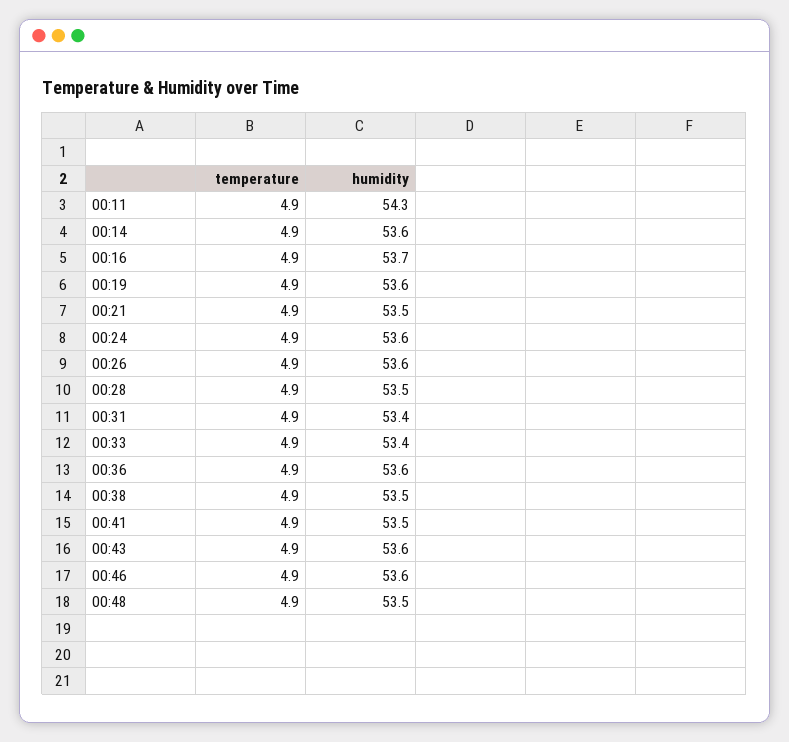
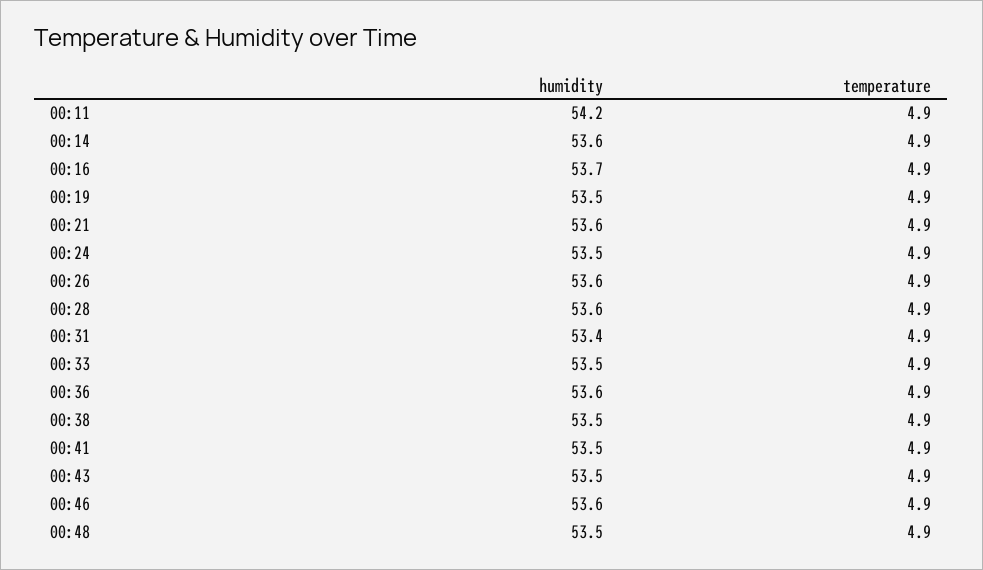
humidity, 00:11: 54.3 -> 54.2
humidity, 00:19: 53.6 -> 53.5
humidity, 00:21: 53.5 -> 53.6
humidity, 00:24: 53.6 -> 53.5
humidity, 00:28: 53.5 -> 53.6
humidity, 00:33: 53.4 -> 53.5
humidity, 00:43: 53.6 -> 53.5

